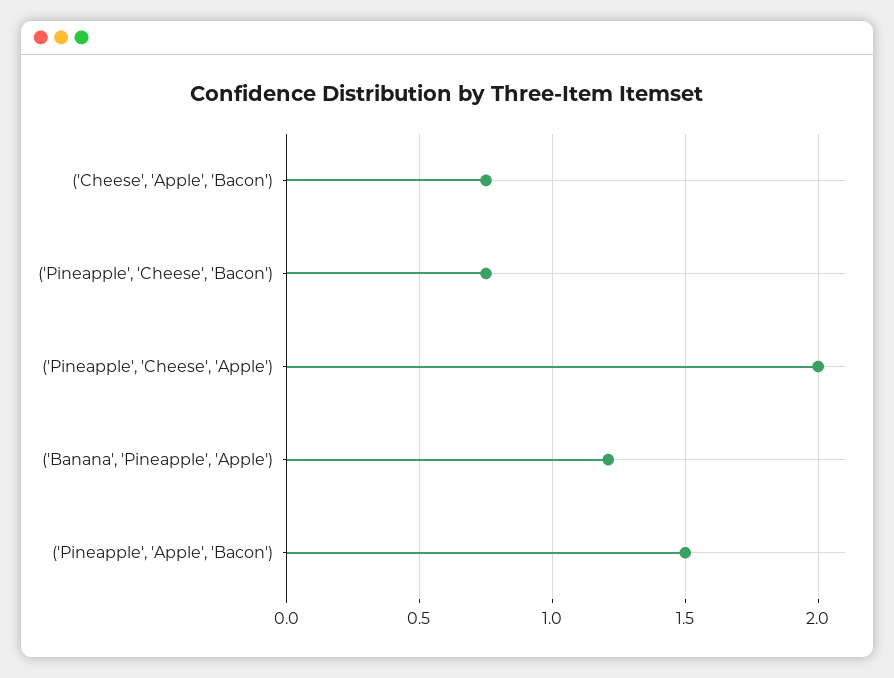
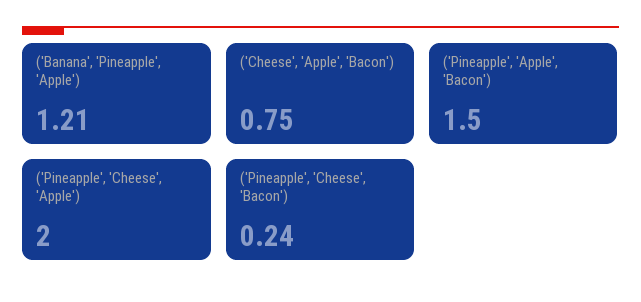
('Pineapple', 'Cheese', 'Bacon'): 0.75 -> 0.24

